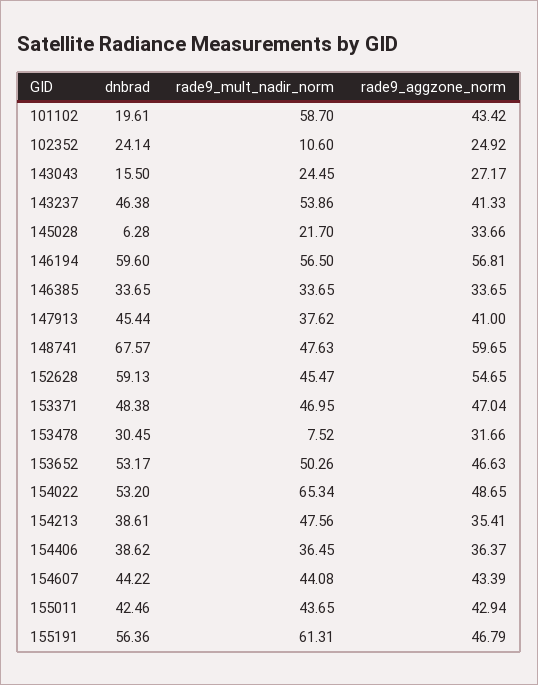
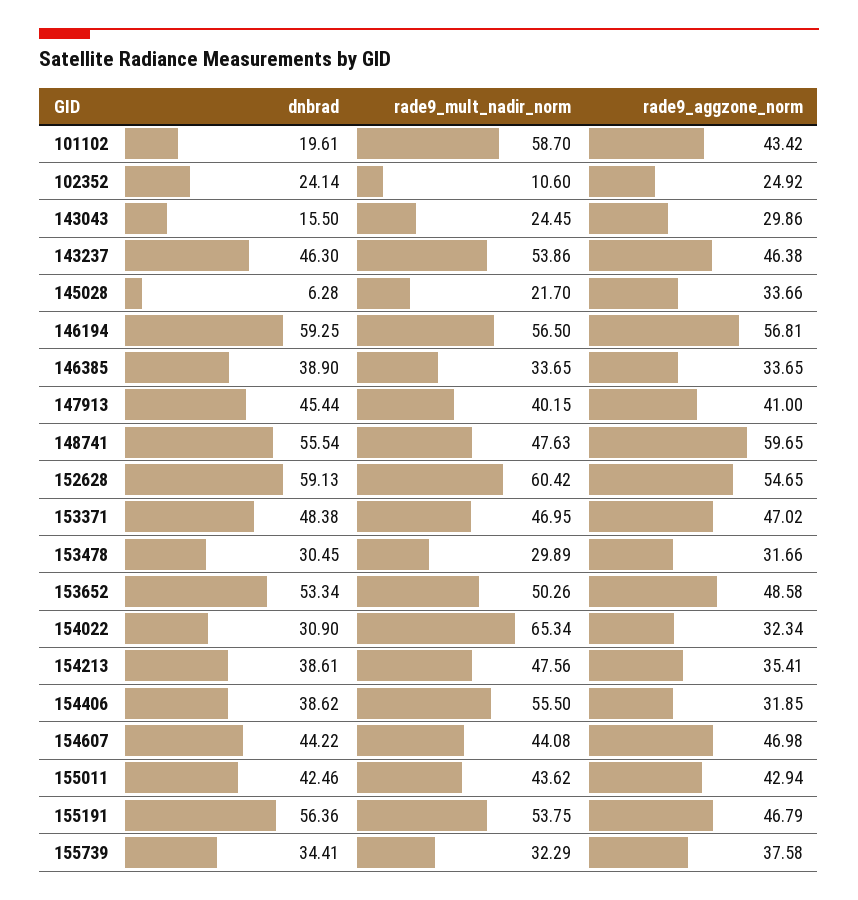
rade9_aggzone_norm, 143043: 27.17 -> 29.86
dnbrad, 143237: 46.38 -> 46.3
rade9_aggzone_norm, 143237: 41.33 -> 46.38
dnbrad, 146194: 59.6 -> 59.25
dnbrad, 146385: 33.65 -> 38.9
rade9_mult_nadir_norm, 147913: 37.62 -> 40.15
dnbrad, 148741: 67.57 -> 55.54
rade9_mult_nadir_norm, 152628: 45.47 -> 60.42
rade9_aggzone_norm, 153371: 47.04 -> 47.02
rade9_mult_nadir_norm, 153478: 7.52 -> 29.89
dnbrad, 153652: 53.17 -> 53.34
rade9_aggzone_norm, 153652: 46.63 -> 48.58
dnbrad, 154022: 53.2 -> 30.9
rade9_aggzone_norm, 154022: 48.65 -> 32.34
rade9_mult_nadir_norm, 154406: 36.45 -> 55.5
rade9_aggzone_norm, 154406: 36.37 -> 31.85
rade9_aggzone_norm, 154607: 43.39 -> 46.98
rade9_mult_nadir_norm, 155011: 43.65 -> 43.62
rade9_mult_nadir_norm, 155191: 61.31 -> 53.75
dnbrad, 155739: none -> 34.41
rade9_mult_nadir_norm, 155739: none -> 32.29
rade9_aggzone_norm, 155739: none -> 37.58

